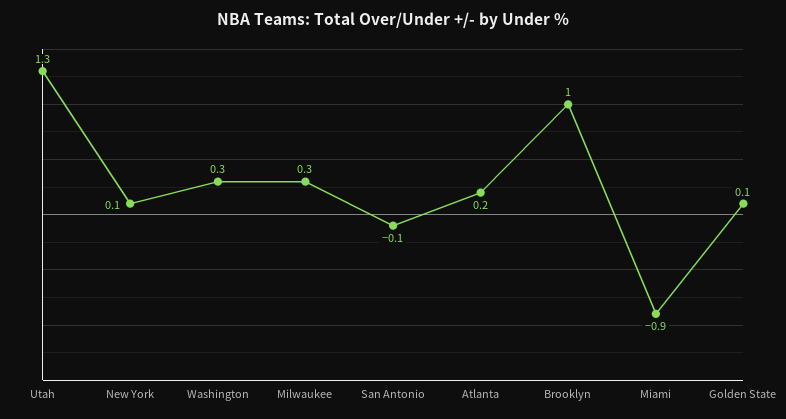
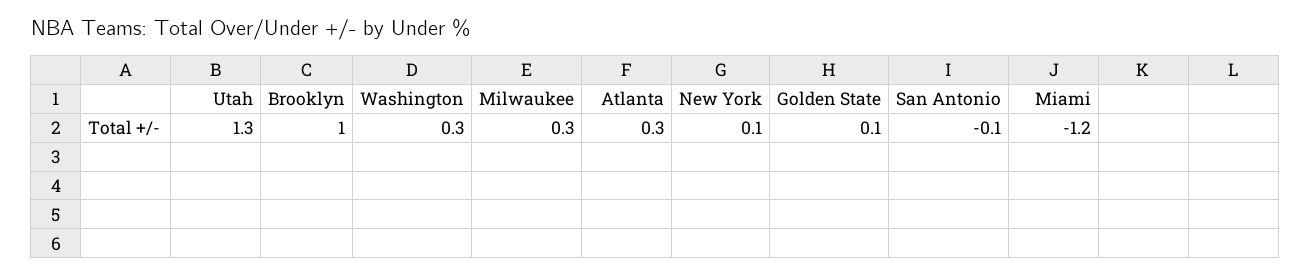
Atlanta: 0.2 -> 0.3
Miami: -0.9 -> -1.2

